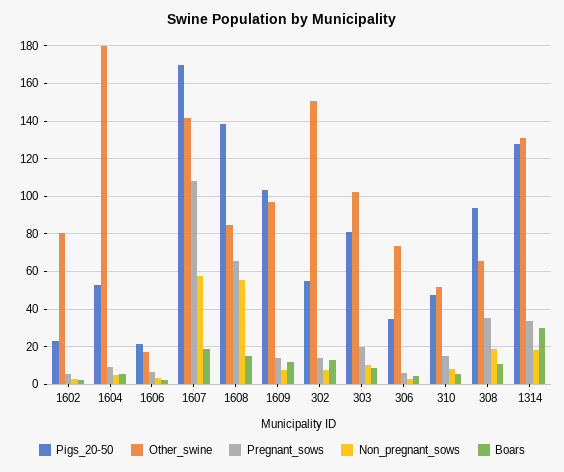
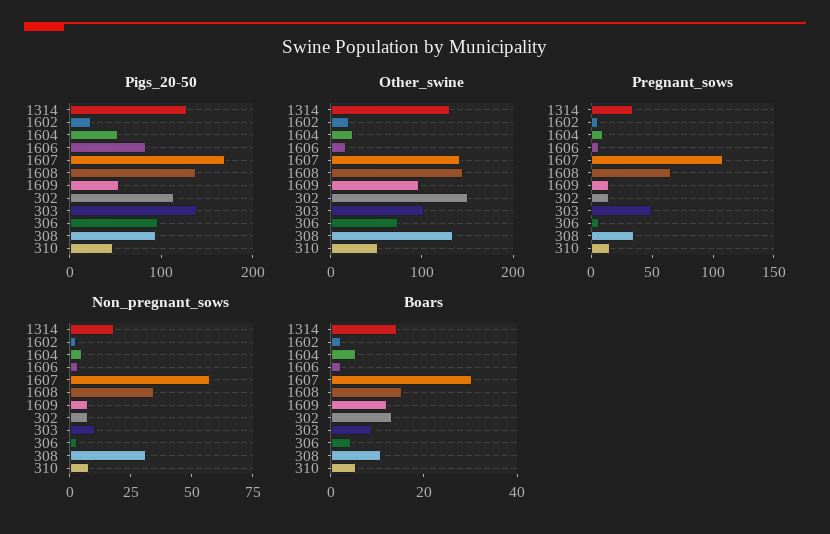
Other_swine, 1602: 80 -> 20
Other_swine, 1604: 180 -> 20
Pigs_20-50, 1606: 20 -> 80
Boars, 1607: 20 -> 30
Other_swine, 1608: 85 -> 140
Non_pregnant_sows, 1608: 55 -> 35
Pigs_20-50, 1609: 105 -> 60
Pigs_20-50, 302: 55 -> 120
Pigs_20-50, 303: 80 -> 140
Pregnant_sows, 303: 20 -> 50
Pigs_20-50, 306: 35 -> 100
Other_swine, 308: 65 -> 140
Non_pregnant_sows, 308: 20 -> 30
Boars, 1314: 30 -> 15

